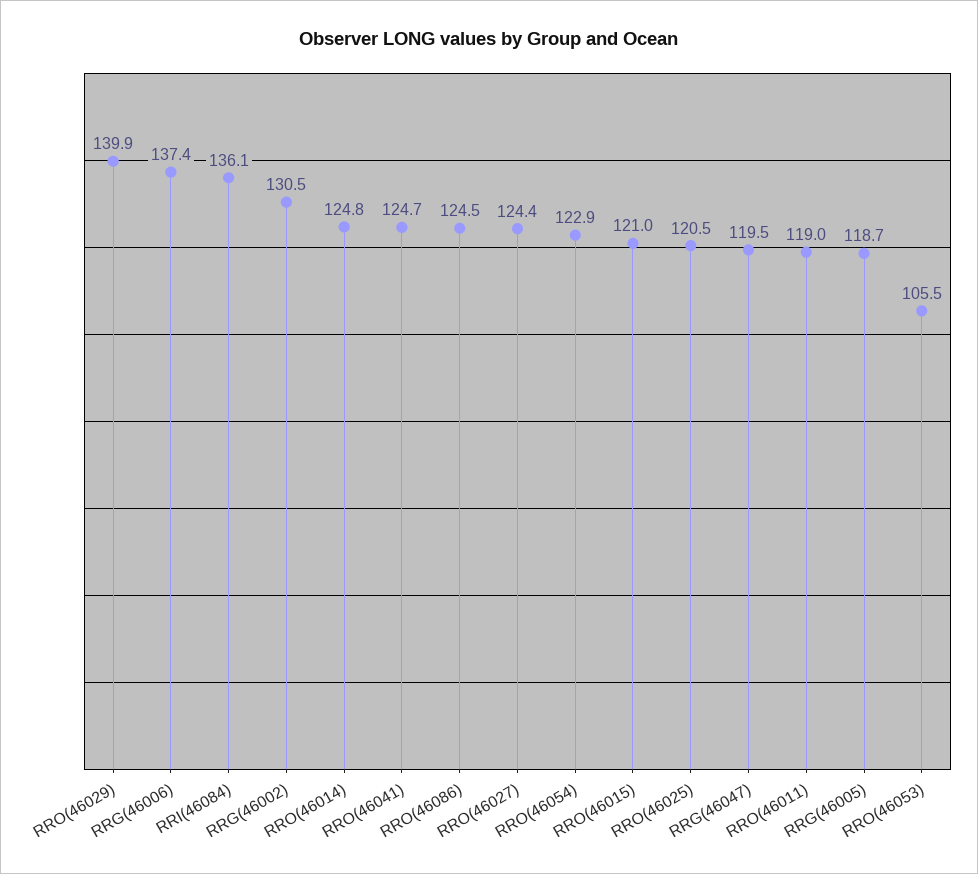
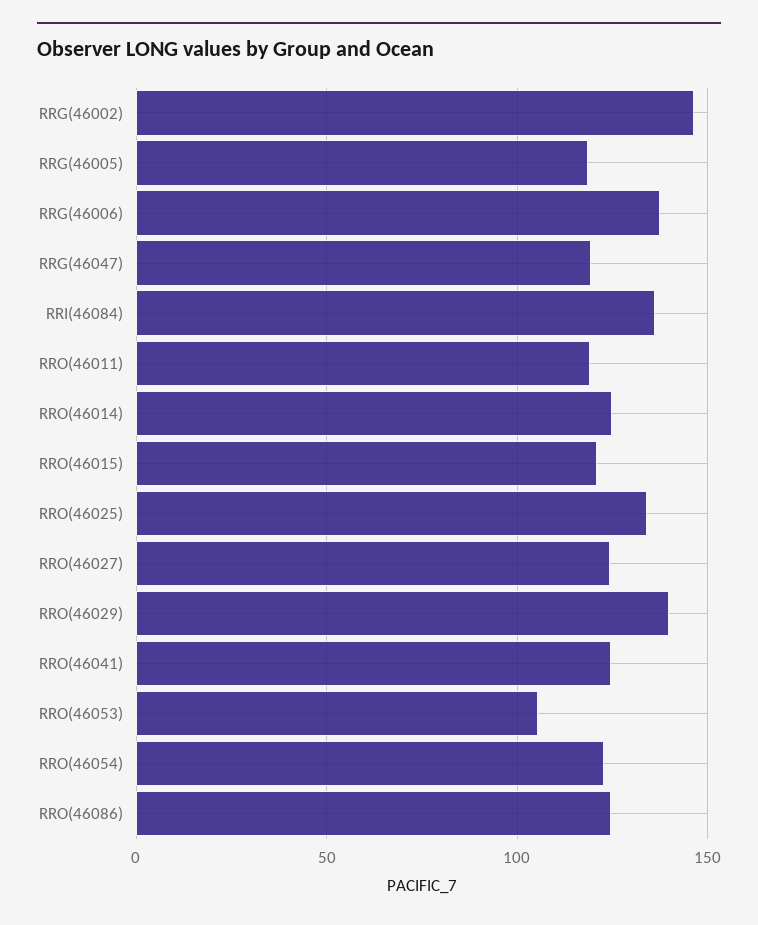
RRG(46002): 130.5 -> 145
RRO(46025): 120.5 -> 135

